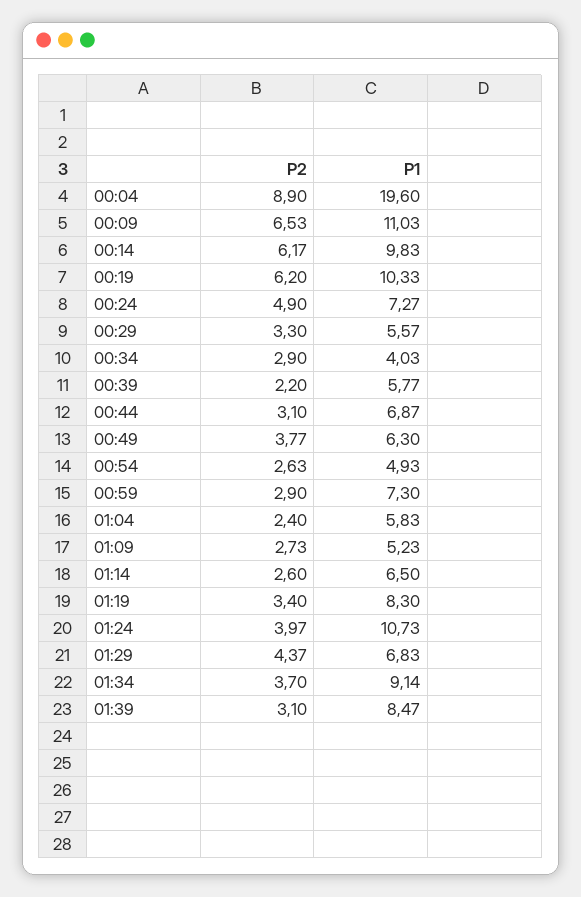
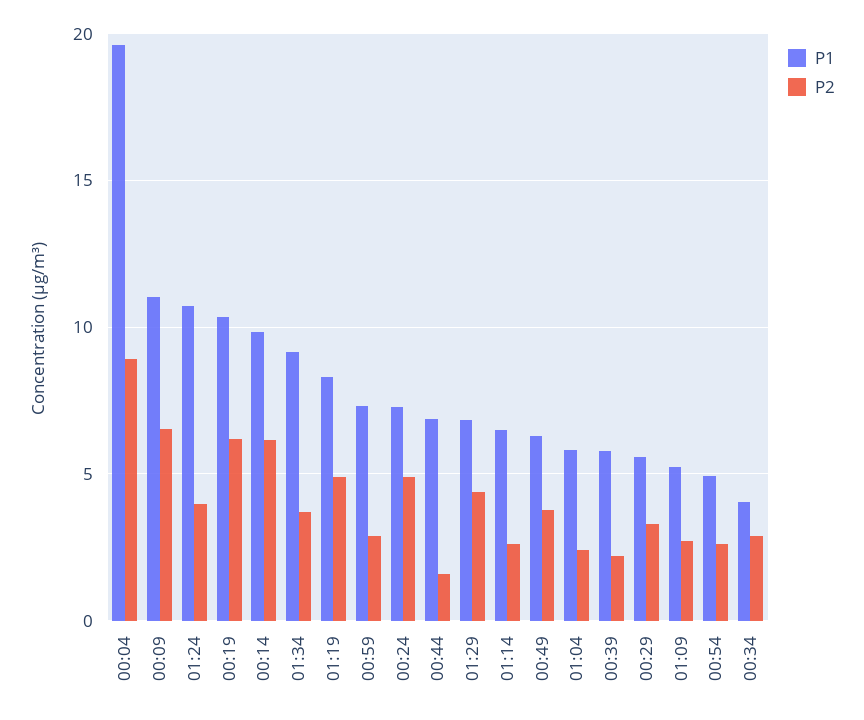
P2, 00:44: 3.1 -> 1.5
P2, 01:19: 3.4 -> 5
P2, 01:39: 3.1 -> none
P1, 01:39: 8.47 -> none

